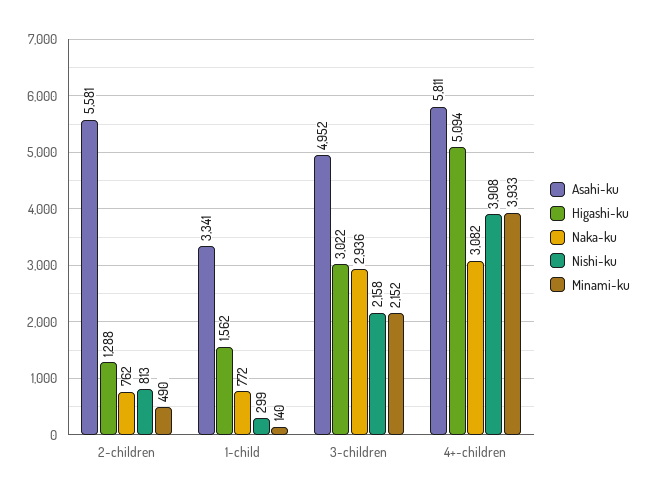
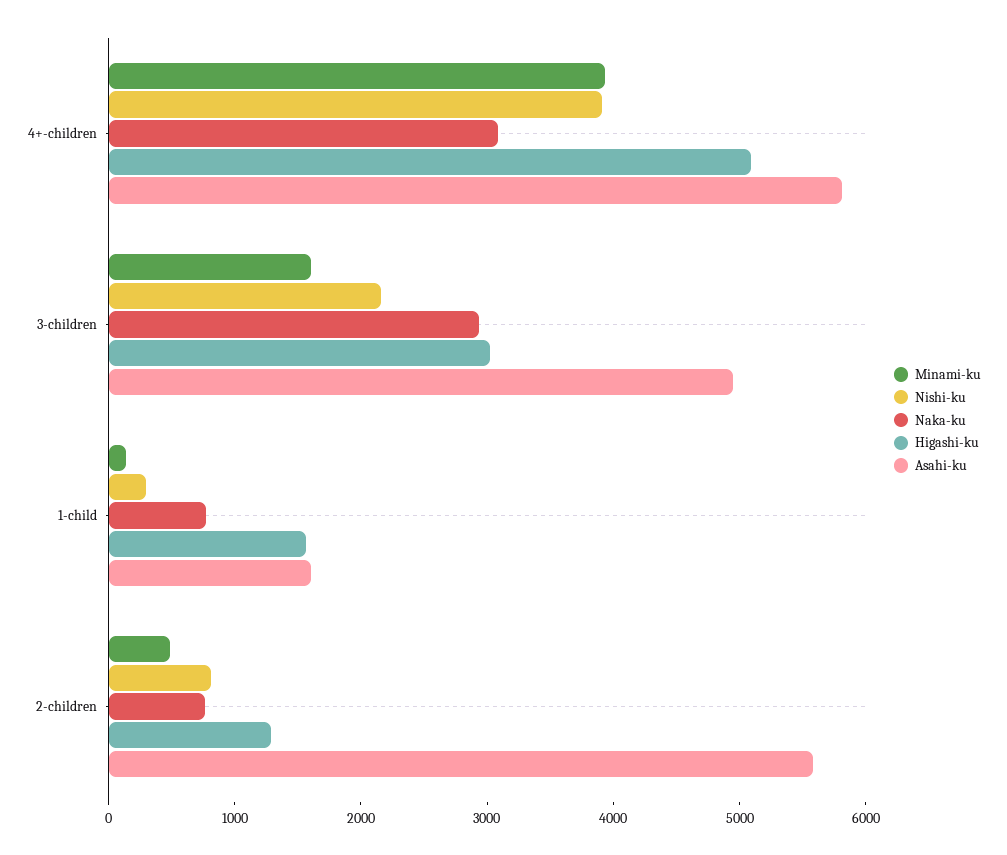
Asahi-ku, 1-child: 3341 -> 1600
Minami-ku, 3-children: 2152 -> 1600

